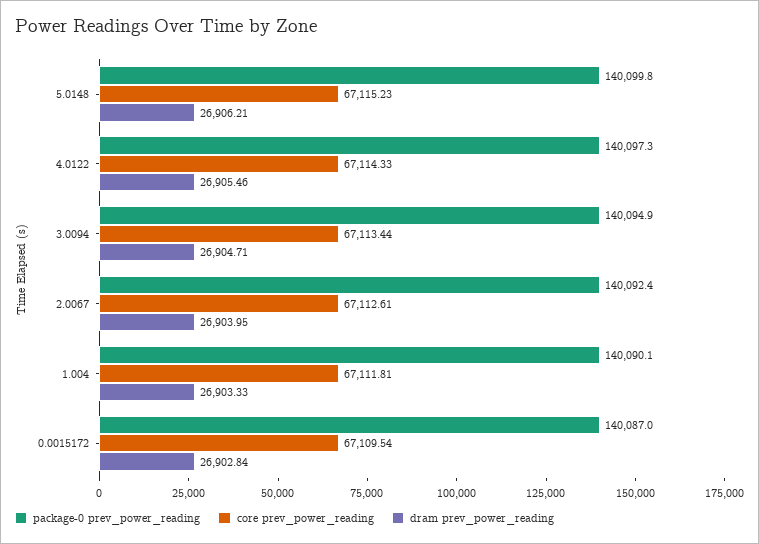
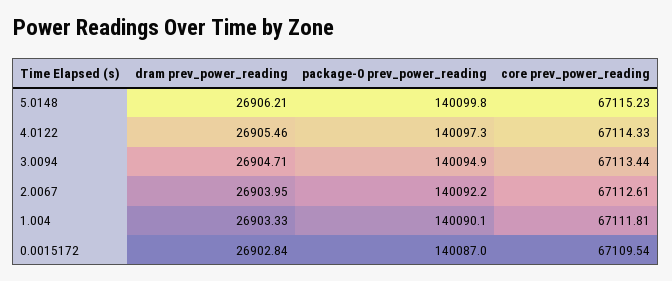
package-0 prev_power_reading, 2.0067: 140092.4 -> 140092.2

